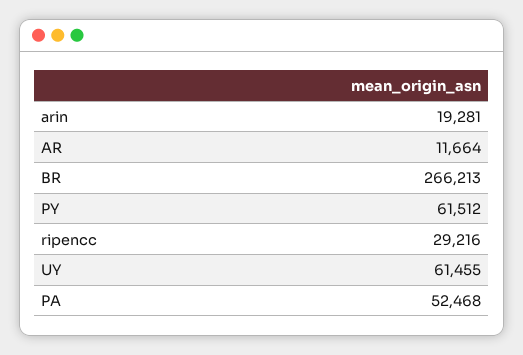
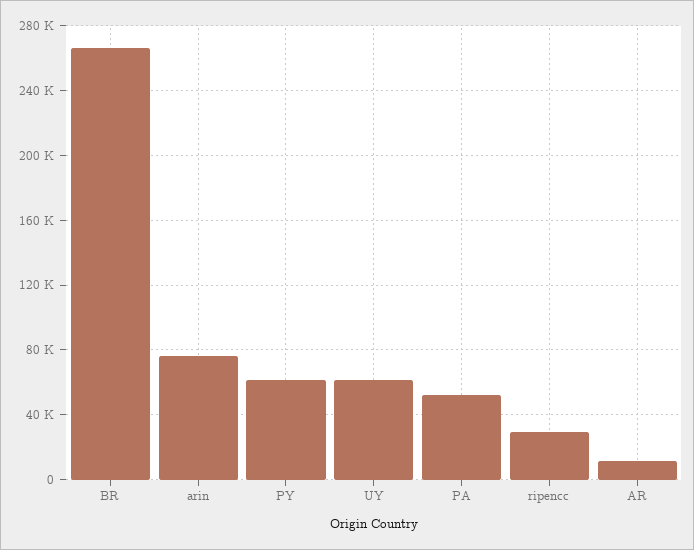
arin: 19281 -> 75000

